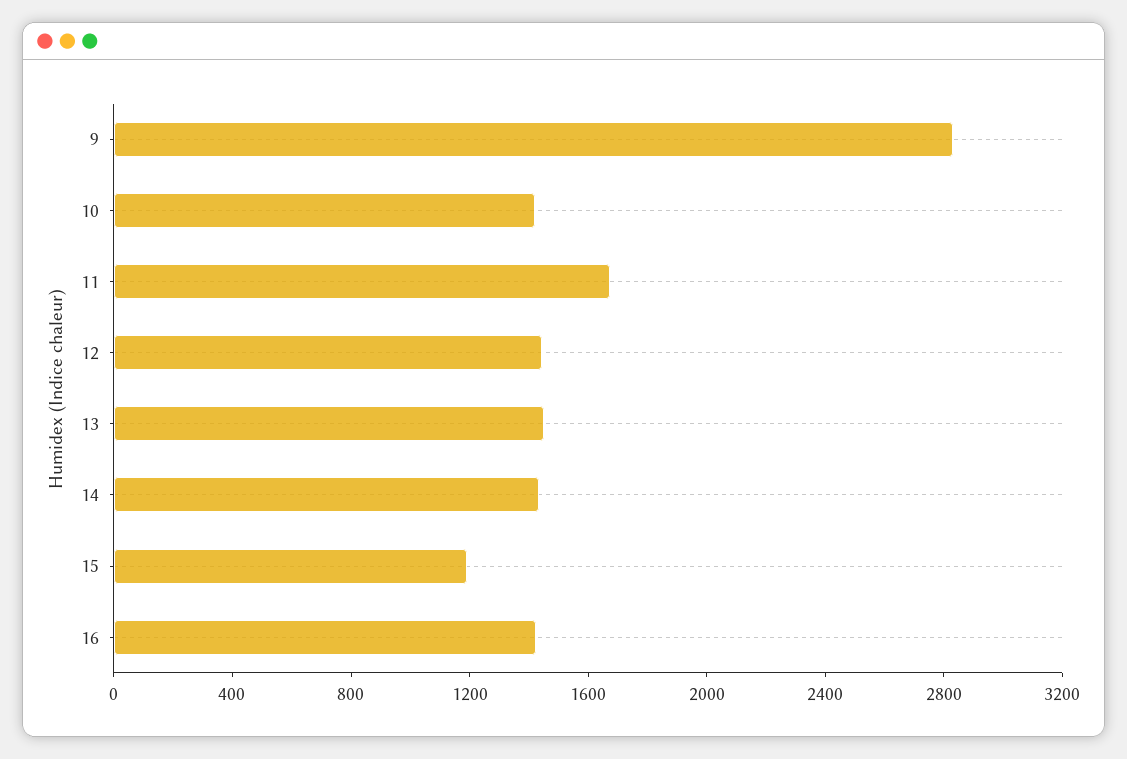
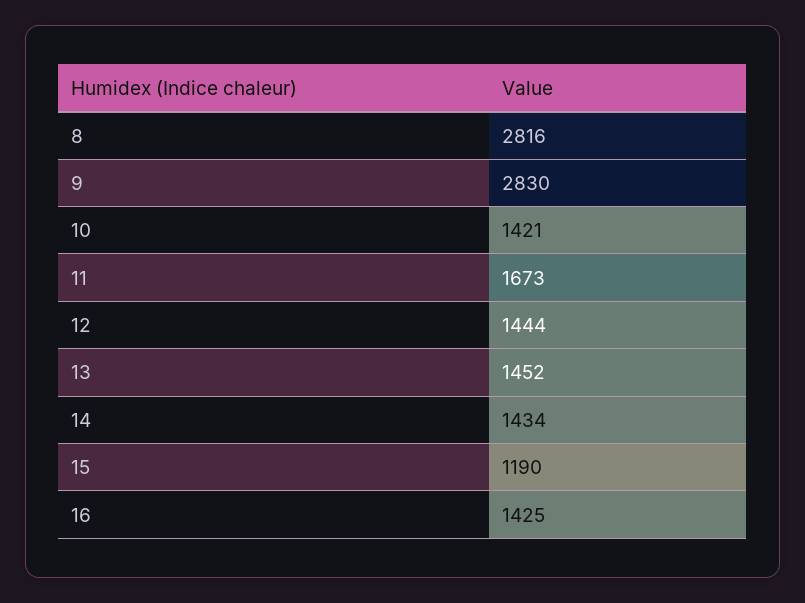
8: none -> 2816

